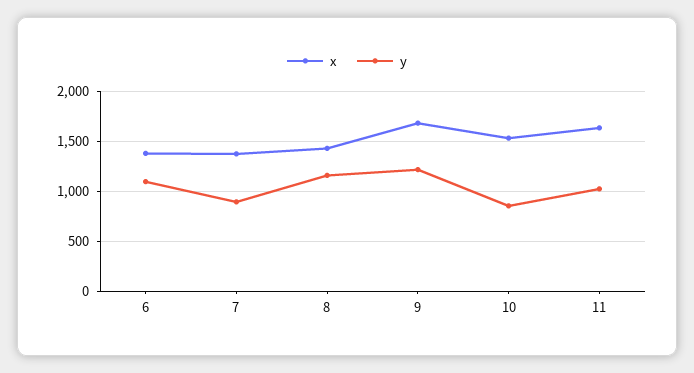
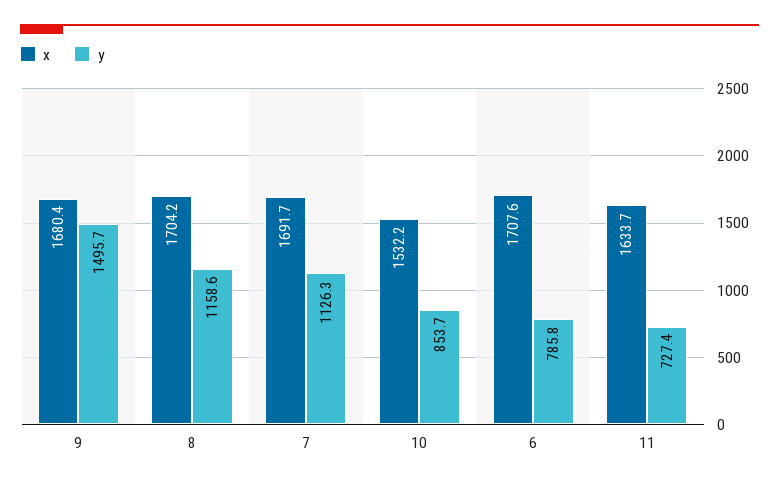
x, 6: 1400 -> 1707.6
y, 6: 1100 -> 785.8
x, 7: 1400 -> 1691.7
y, 7: 900 -> 1126.3
x, 8: 1400 -> 1704.2
y, 9: 1200 -> 1495.7
y, 11: 1000 -> 727.4

